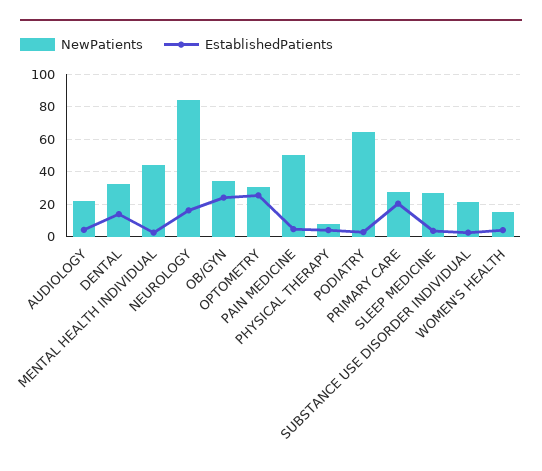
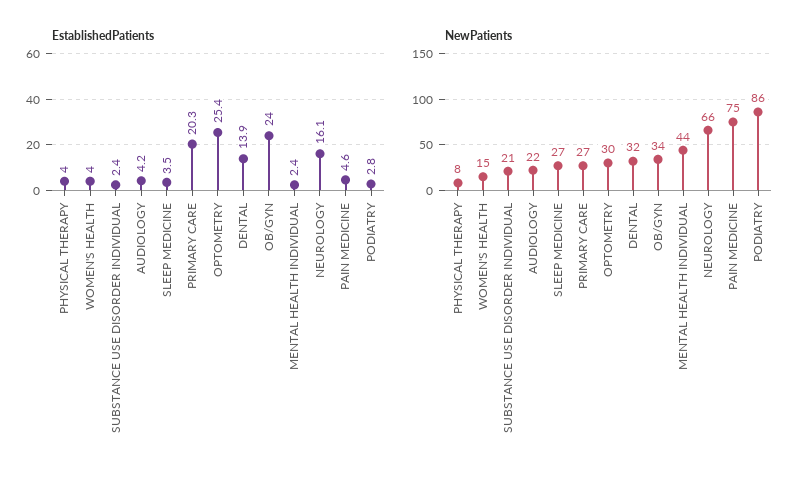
NewPatients, NEUROLOGY: 85 -> 66
NewPatients, PAIN MEDICINE: 50 -> 75
NewPatients, PODIATRY: 65 -> 86

